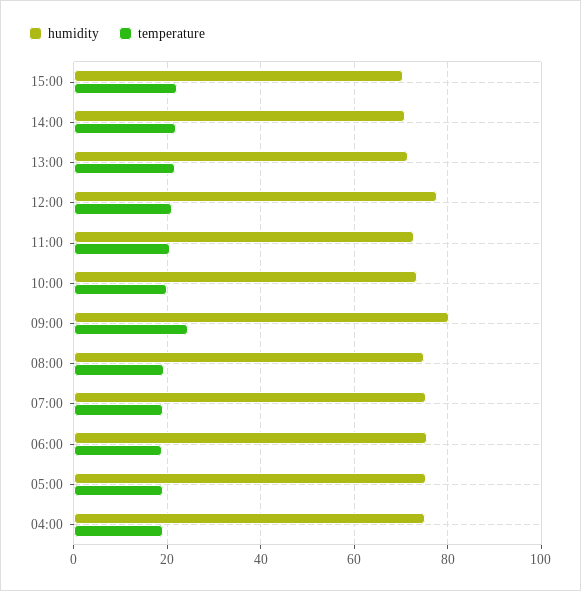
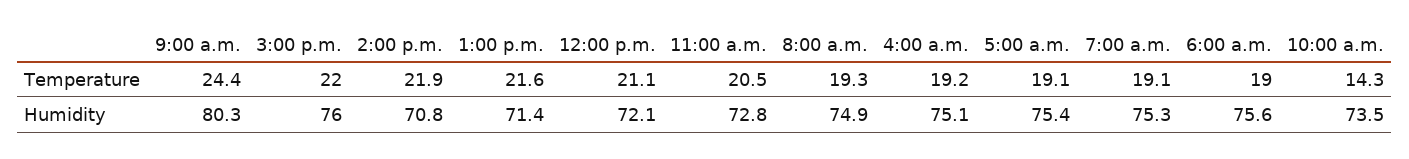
humidity, 15:00: 70 -> 76
humidity, 12:00: 78 -> 72.1
temperature, 10:00: 20 -> 14.3

